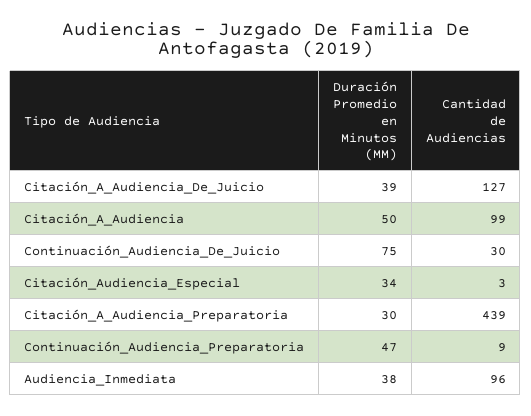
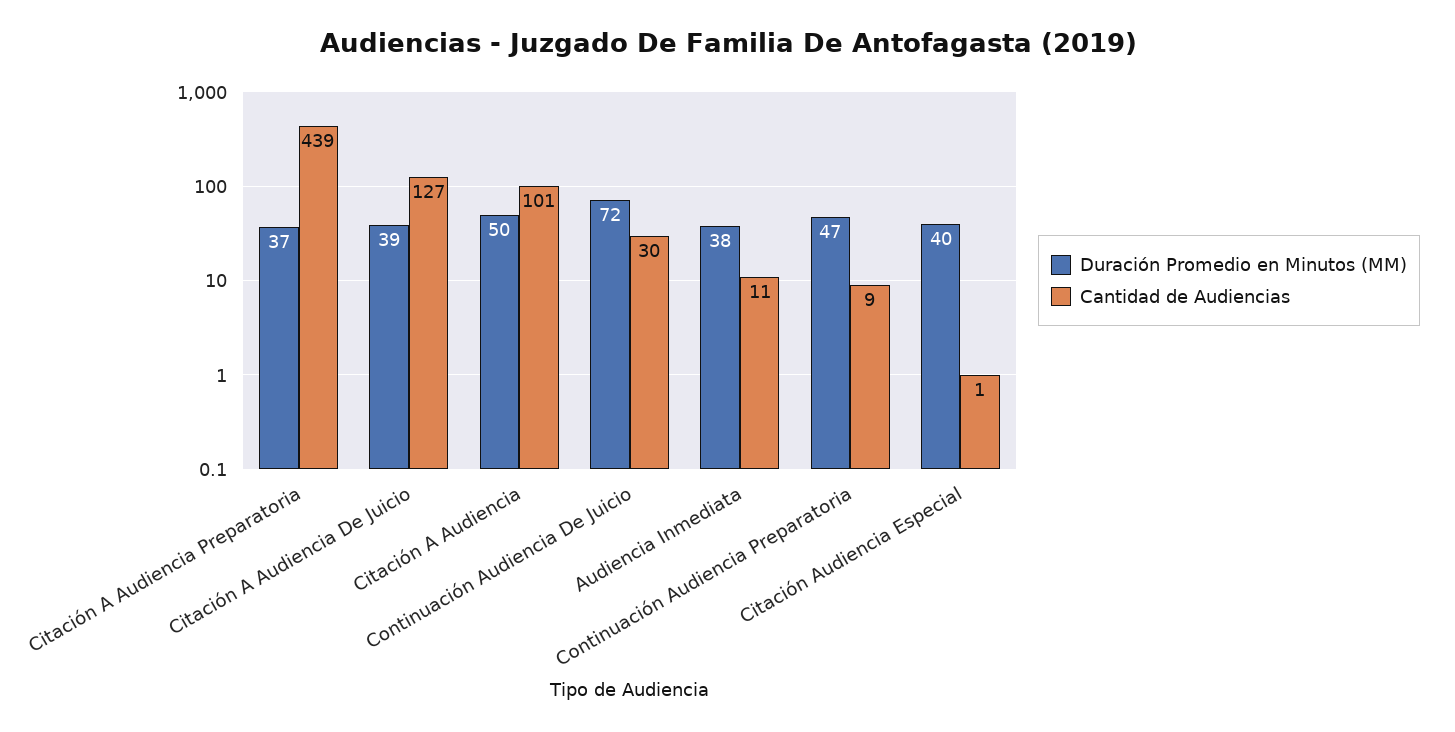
Cantidad de Audiencias, Citación_A_Audiencia: 99 -> 101
Duración Promedio en Minutos (MM), Continuación_Audiencia_De_Juicio: 75 -> 72
Duración Promedio en Minutos (MM), Citación_Audiencia_Especial: 34 -> 40
Cantidad de Audiencias, Citación_Audiencia_Especial: 3 -> 1
Duración Promedio en Minutos (MM), Citación_A_Audiencia_Preparatoria: 30 -> 37
Cantidad de Audiencias, Audiencia_Inmediata: 96 -> 11

